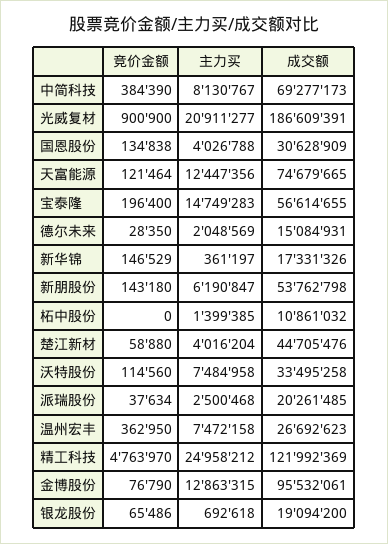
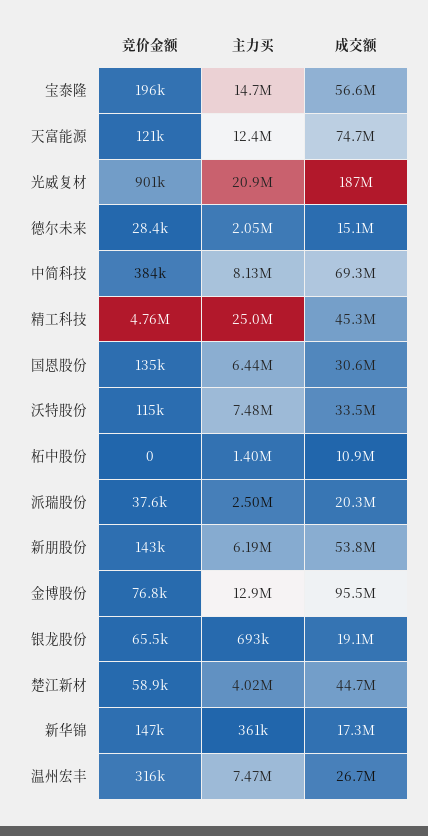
主力买, 国恩股份: 4026788 -> 6440000
竞价金额, 温州宏丰: 362950 -> 316000
成交额, 精工科技: 121992369 -> 45300000

